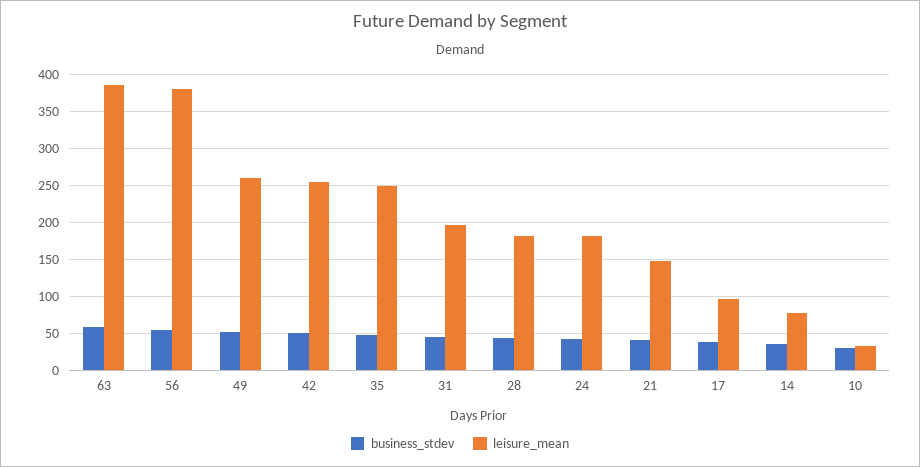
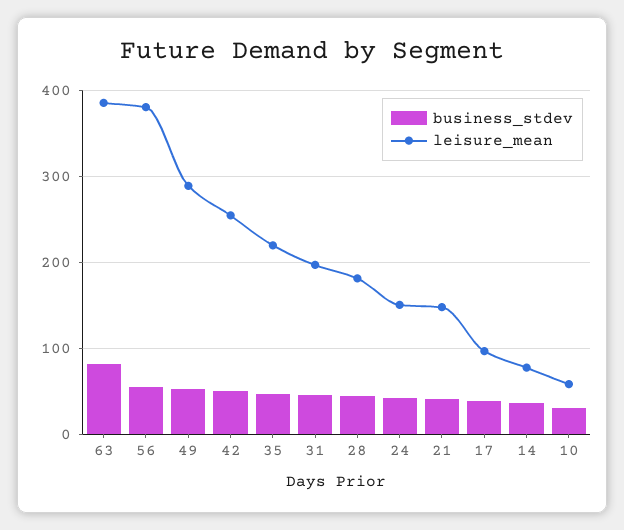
business_stdev, 63: 60 -> 80
leisure_mean, 49: 260 -> 290
leisure_mean, 35: 250 -> 220
leisure_mean, 24: 180 -> 150
leisure_mean, 10: 30 -> 60

